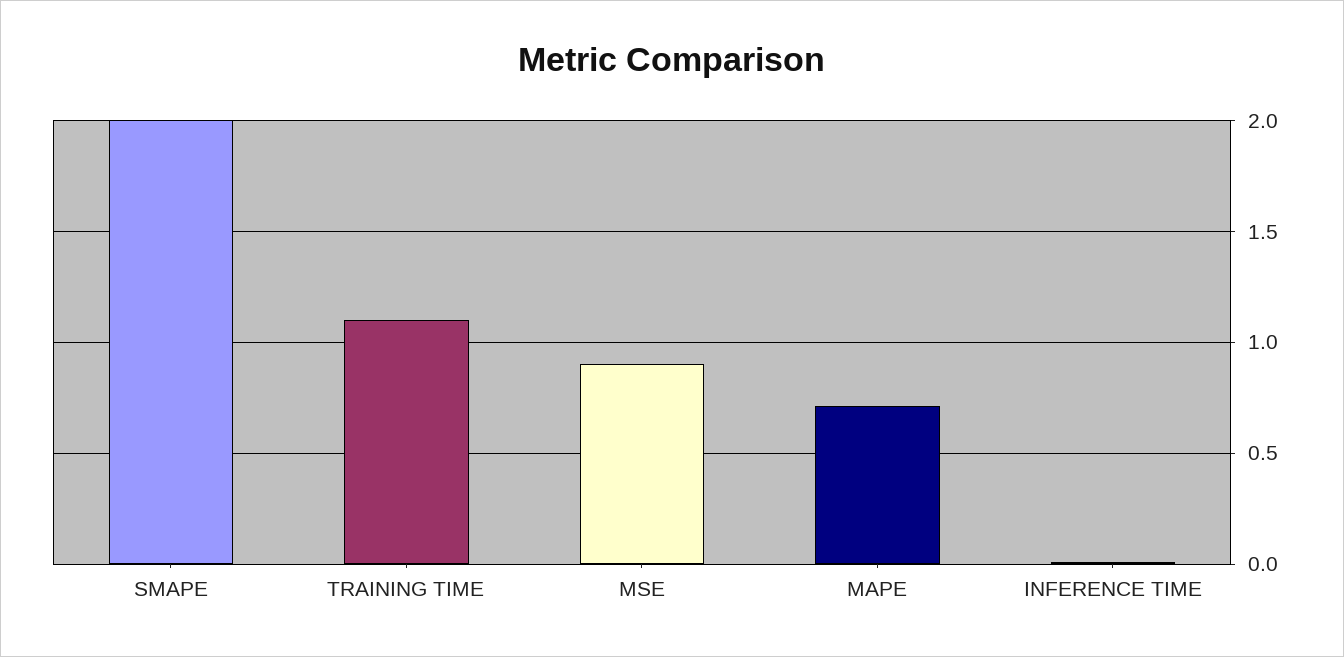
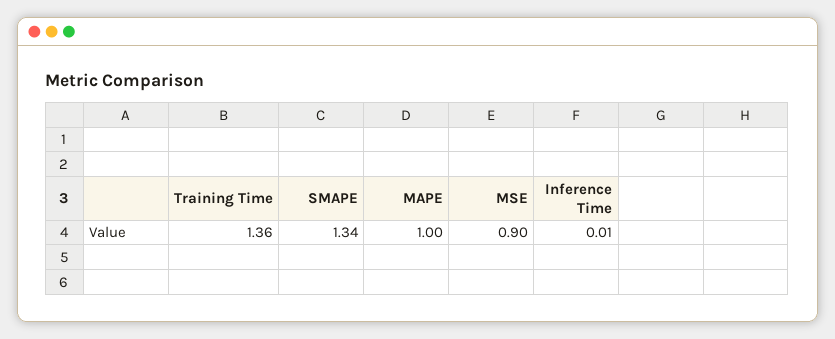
SMAPE: 2 -> 1.34
TRAINING TIME: 1.1 -> 1.36
MAPE: 0.7 -> 1

